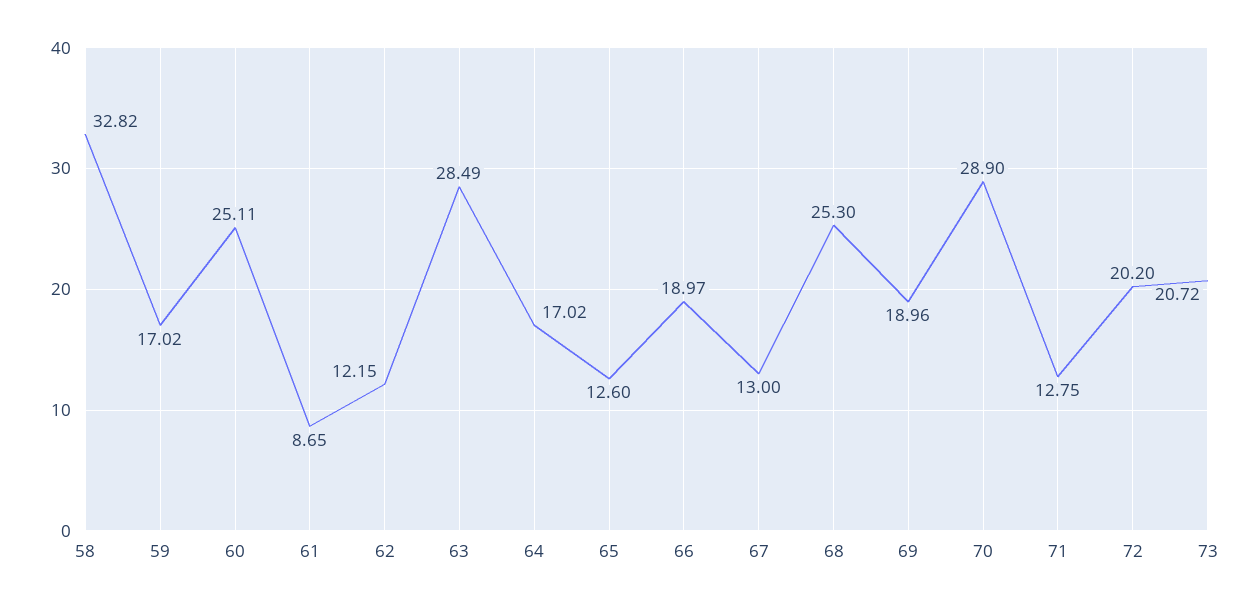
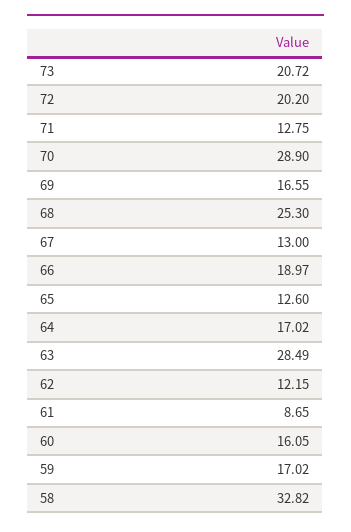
60: 25.11 -> 16.05
69: 18.96 -> 16.55

